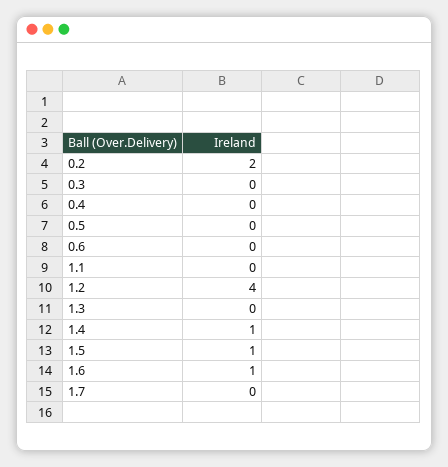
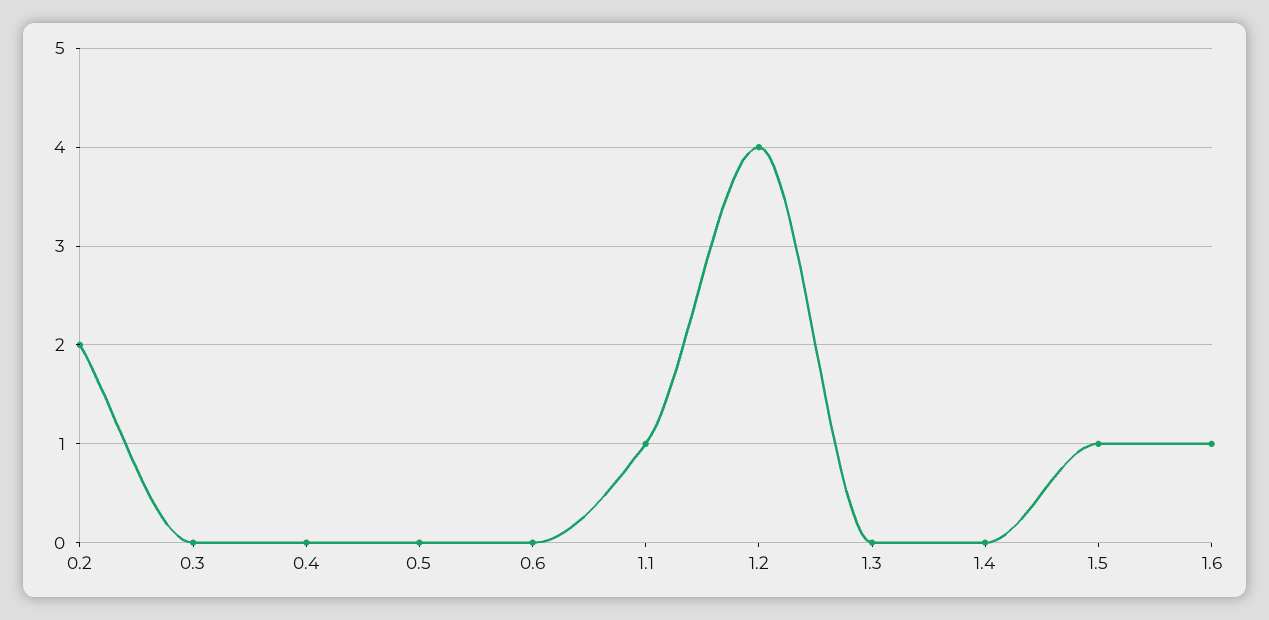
1.1: 0 -> 1
1.4: 1 -> 0
1.7: 0 -> none

